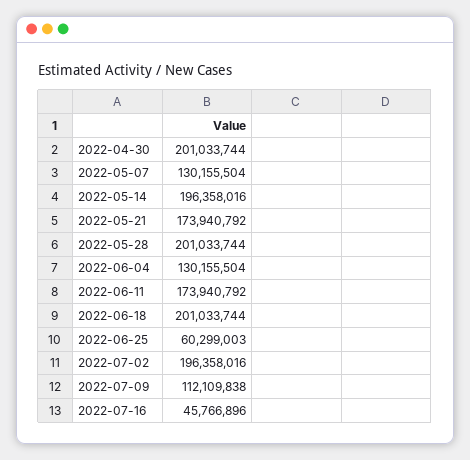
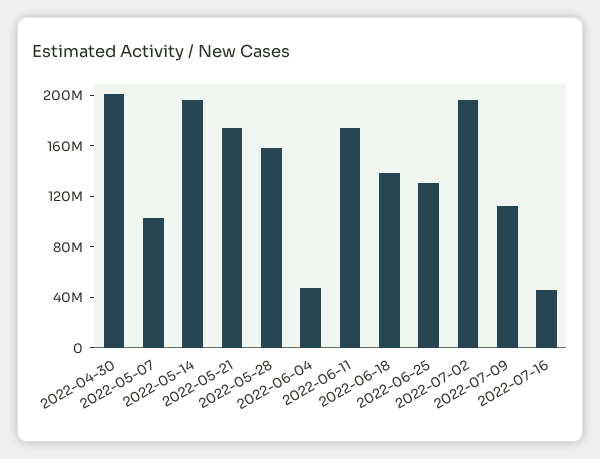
2022-05-07: 130155504 -> 100000000
2022-05-28: 201033744 -> 160000000
2022-06-04: 130155504 -> 50000000
2022-06-18: 201033744 -> 140000000
2022-06-25: 60299003 -> 130000000

